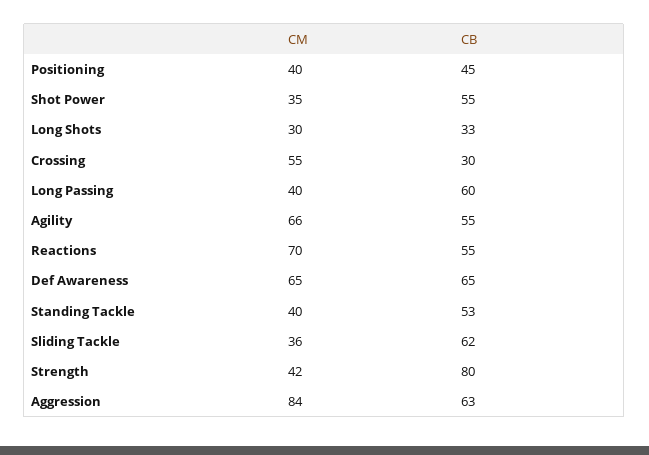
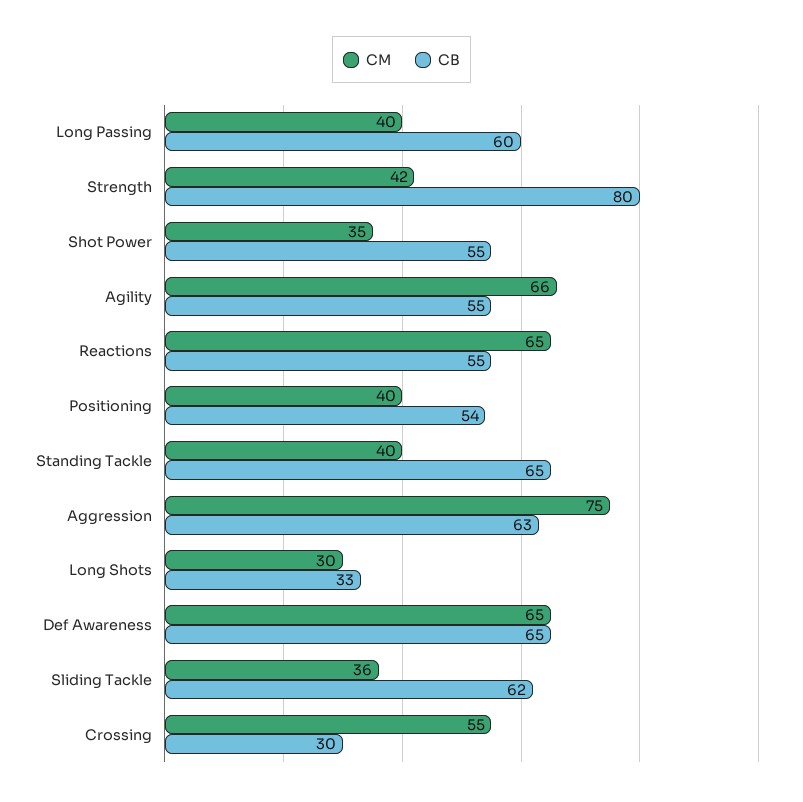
CB, Positioning: 45 -> 54
CM, Reactions: 70 -> 65
CB, Standing Tackle: 53 -> 65
CM, Aggression: 84 -> 75

